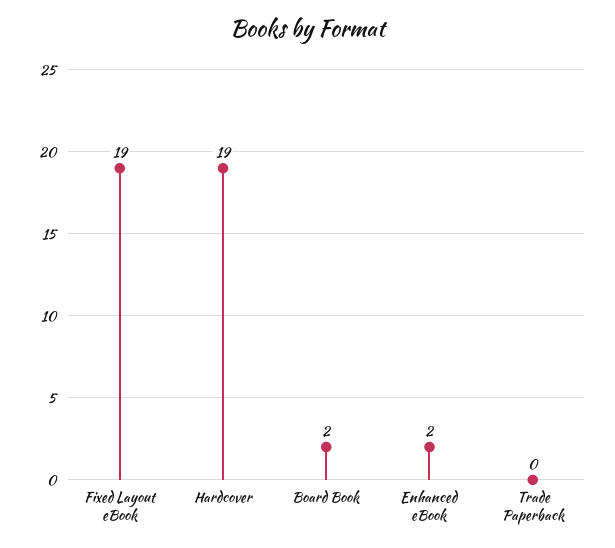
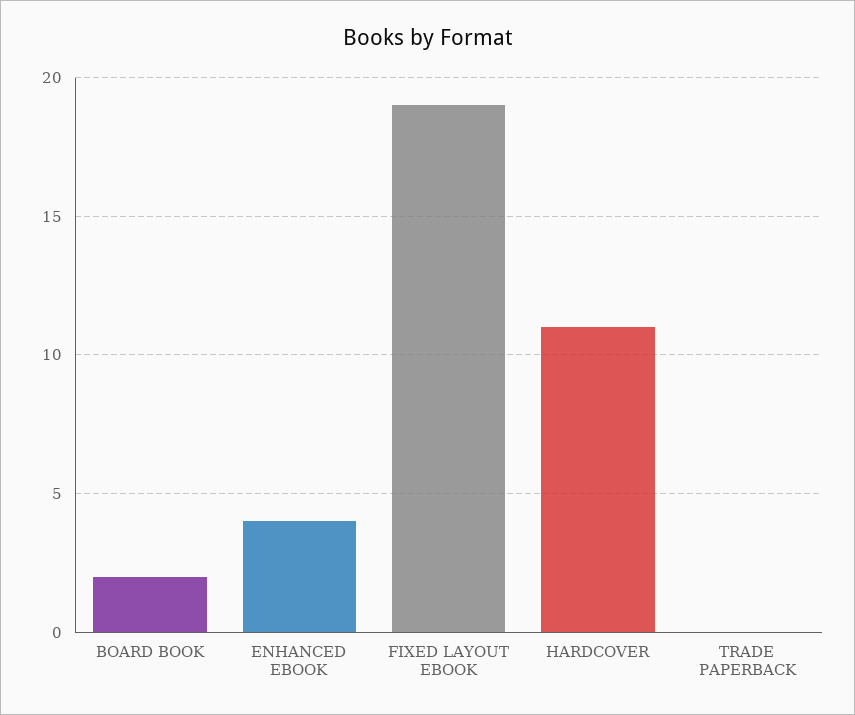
Hardcover: 19 -> 11
Enhanced eBook: 2 -> 4

